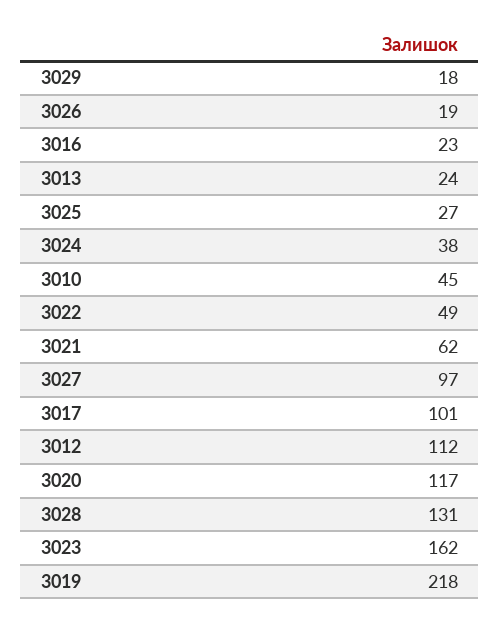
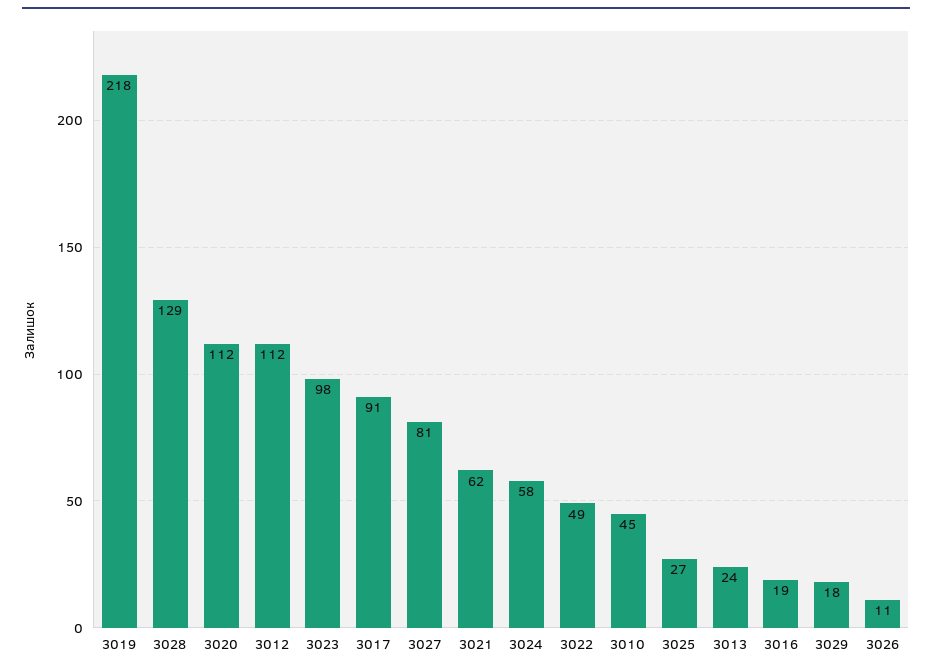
3026: 19 -> 11
3016: 23 -> 19
3024: 38 -> 58
3027: 97 -> 81
3017: 101 -> 91
3020: 117 -> 112
3028: 131 -> 129
3023: 162 -> 98

